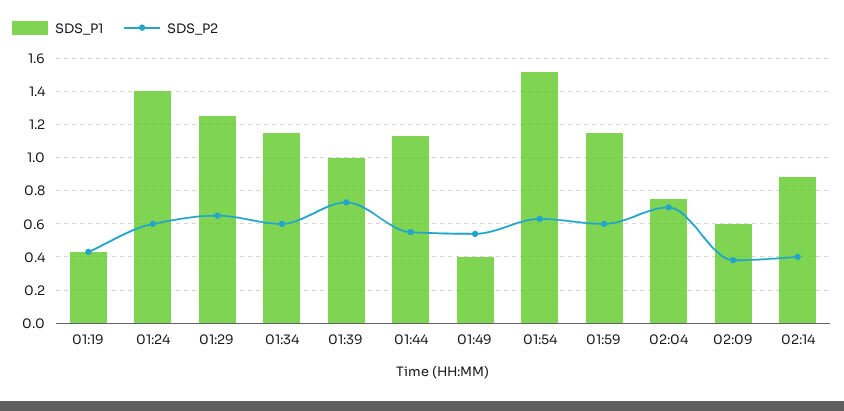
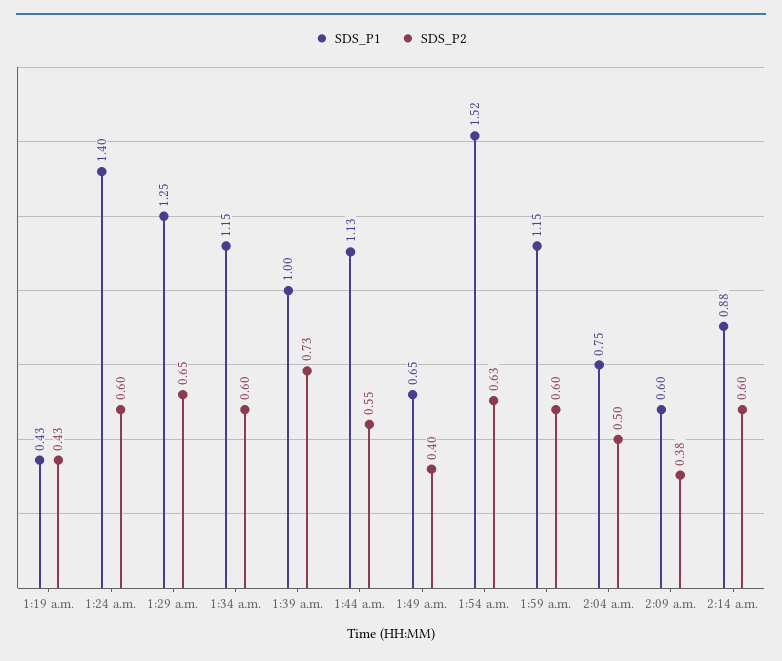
SDS_P1, 01:49: 0.4 -> 0.65
SDS_P2, 01:49: 0.55 -> 0.4
SDS_P2, 02:04: 0.7 -> 0.5
SDS_P2, 02:14: 0.4 -> 0.6

